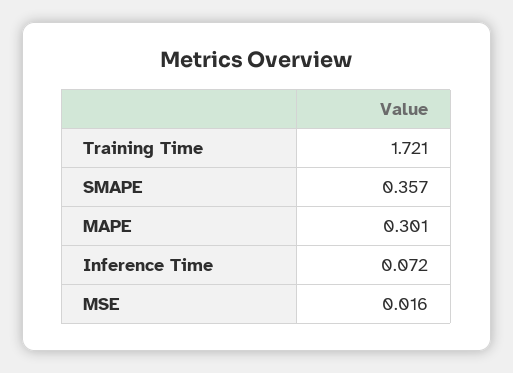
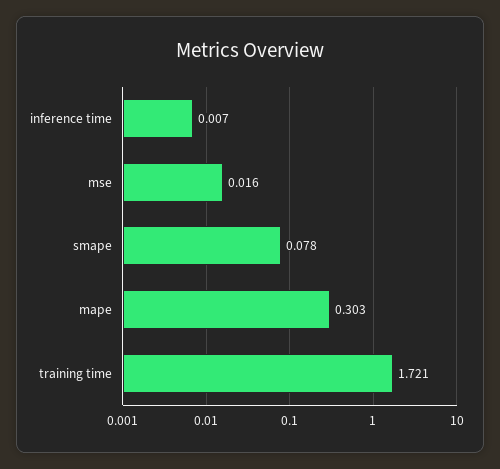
SMAPE: 0.357 -> 0.078
MAPE: 0.301 -> 0.303
Inference Time: 0.072 -> 0.007

